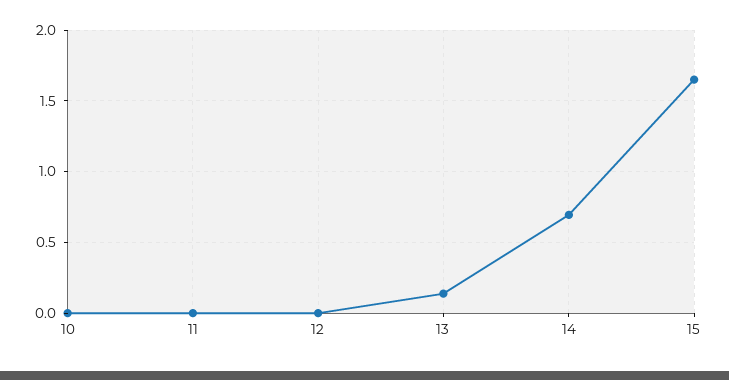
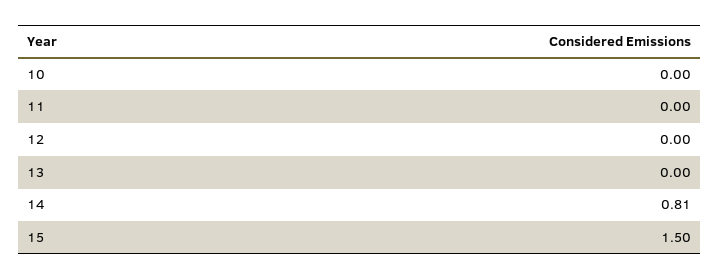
13: 0.15 -> 0
14: 0.7 -> 0.81
15: 1.65 -> 1.5

